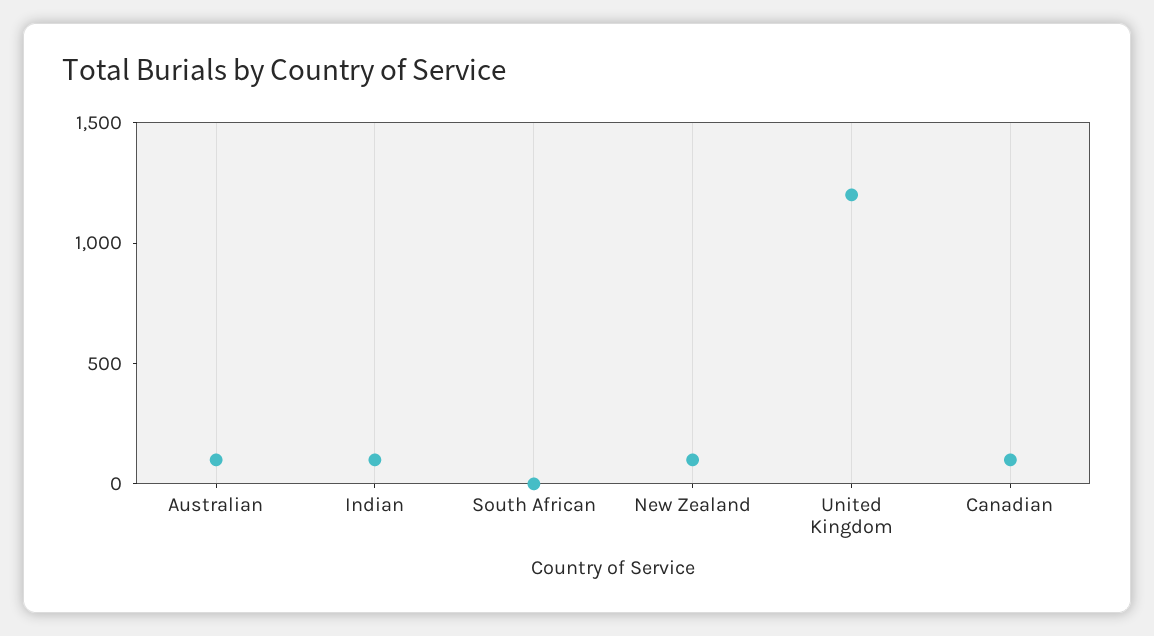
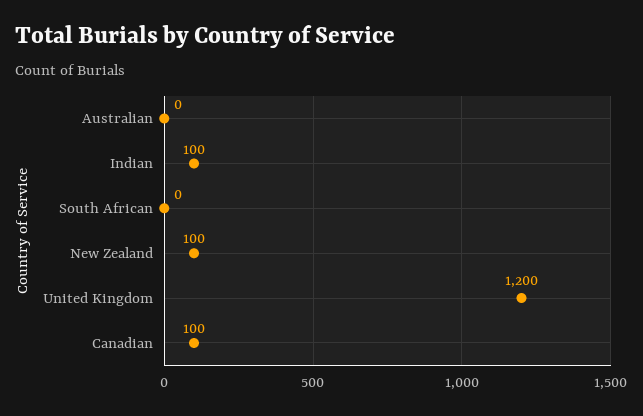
Australian: 100 -> 0

